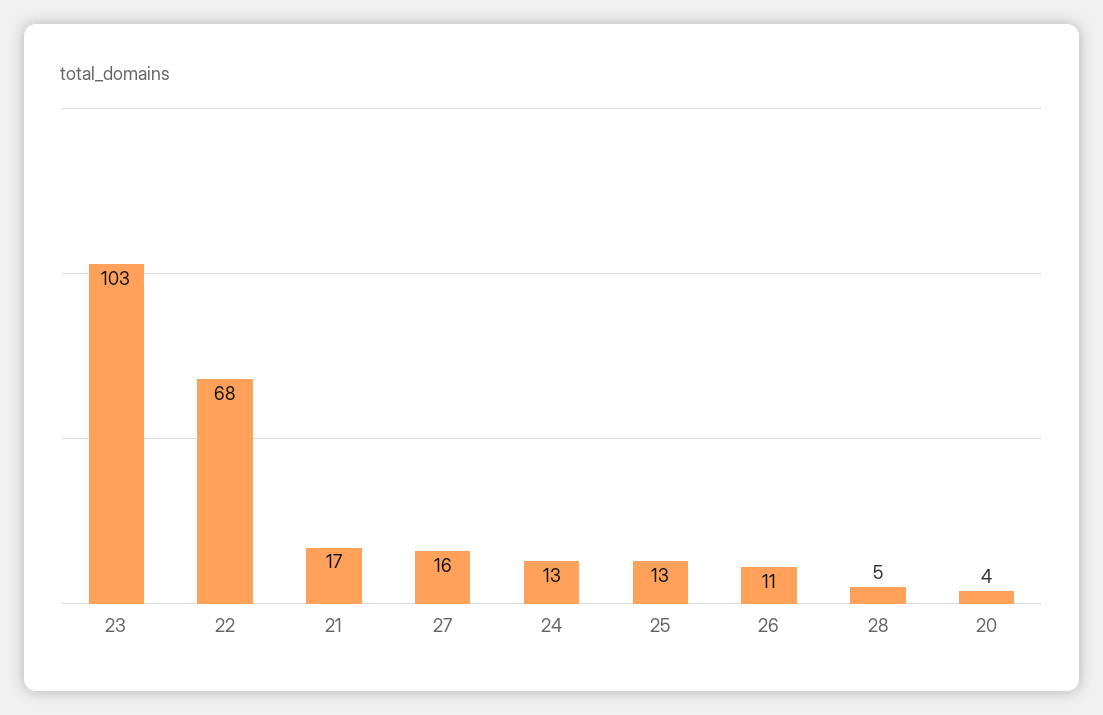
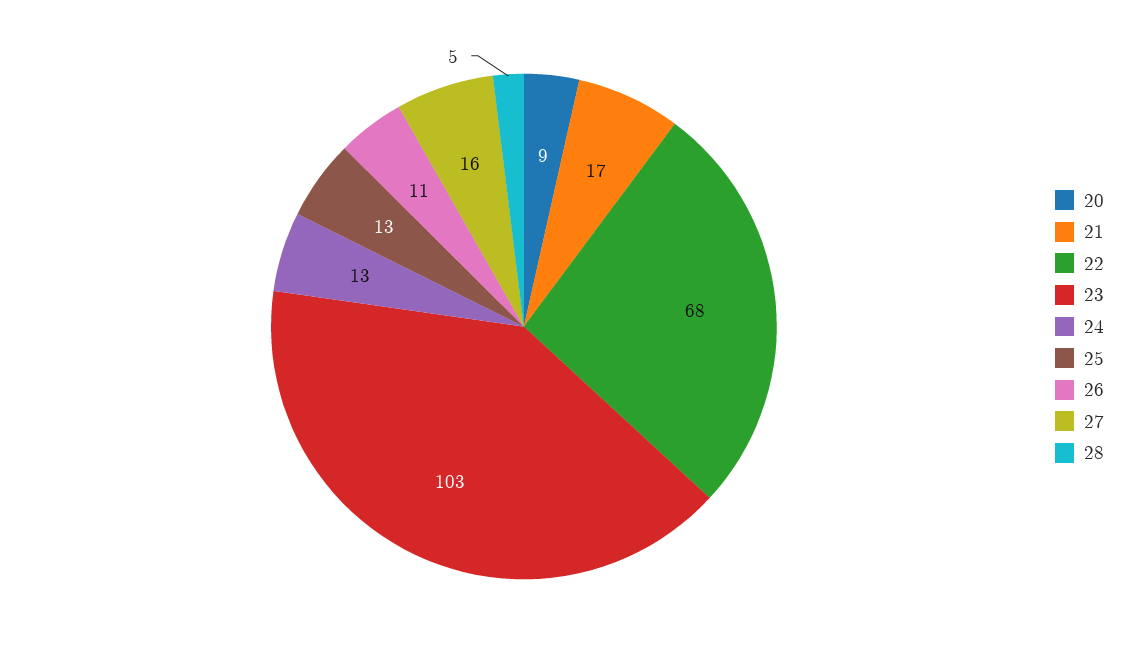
20: 4 -> 9

